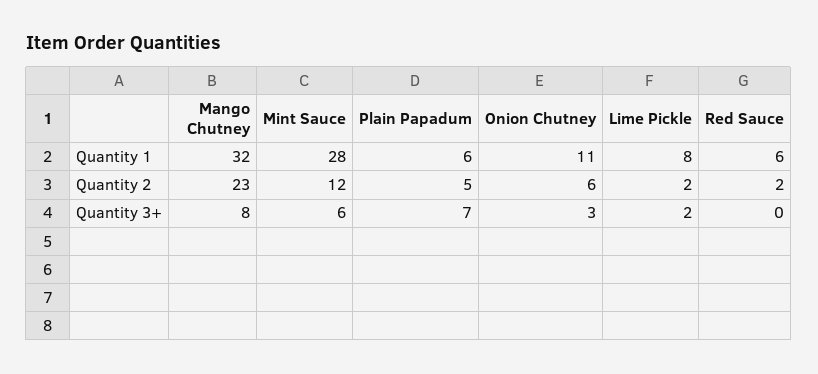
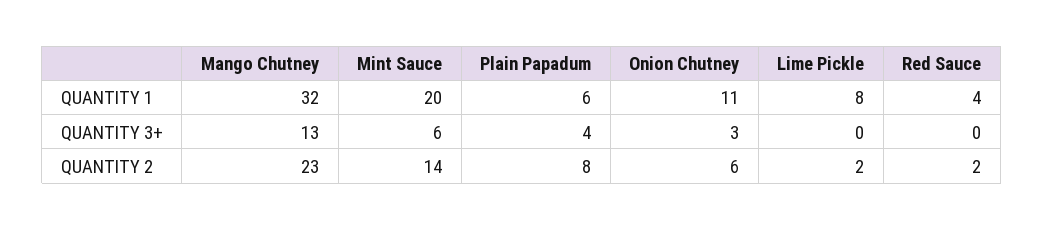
Mint Sauce, Quantity 1: 28 -> 20
Red Sauce, Quantity 1: 6 -> 4
Mint Sauce, Quantity 2: 12 -> 14
Plain Papadum, Quantity 2: 5 -> 8
Mango Chutney, Quantity 3+: 8 -> 13
Plain Papadum, Quantity 3+: 7 -> 4
Lime Pickle, Quantity 3+: 2 -> 0

